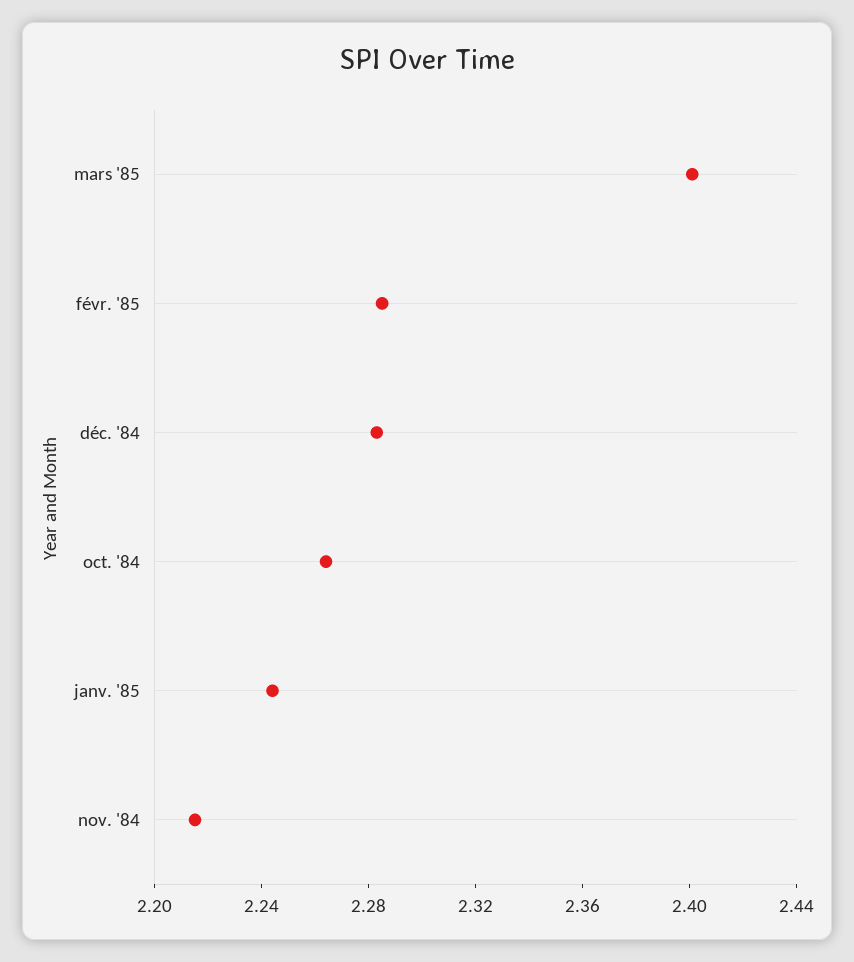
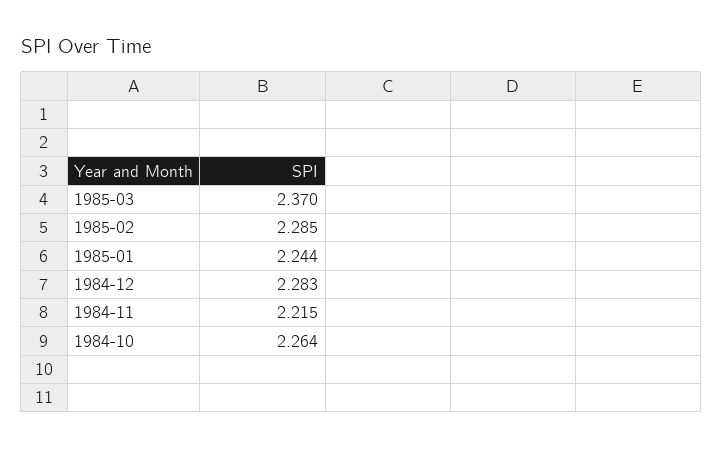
mars '85: 2.4 -> 2.37

